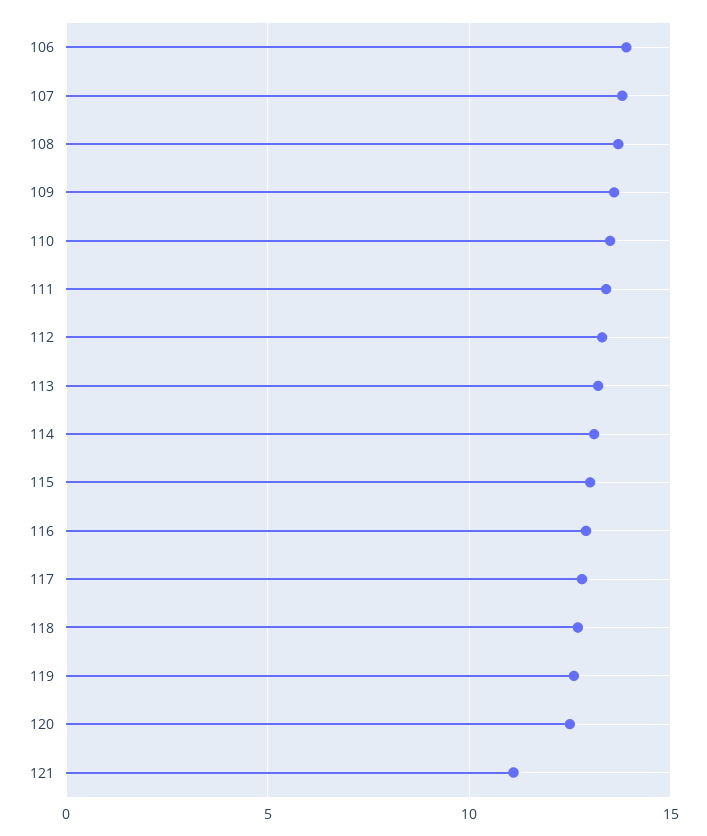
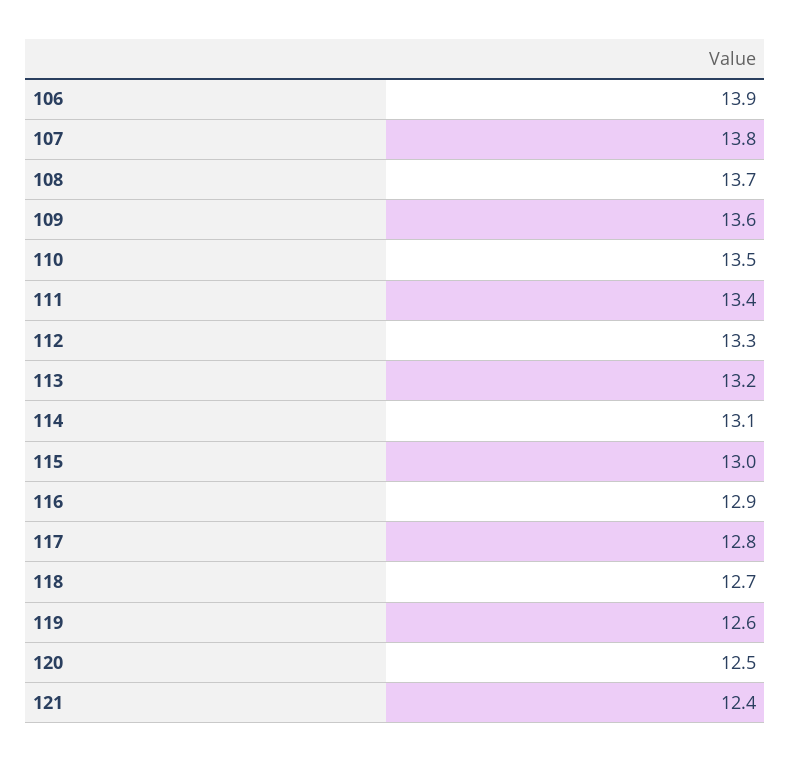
121: 11 -> 12.4

